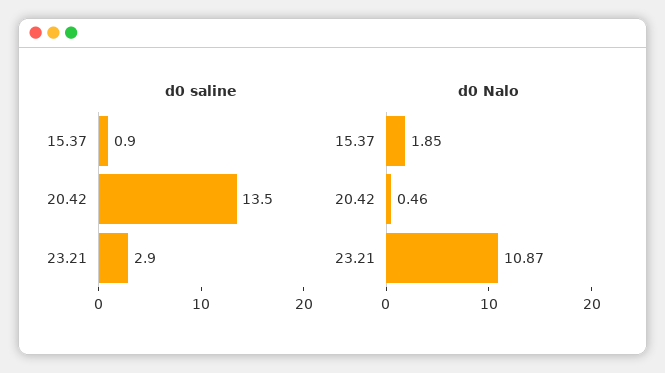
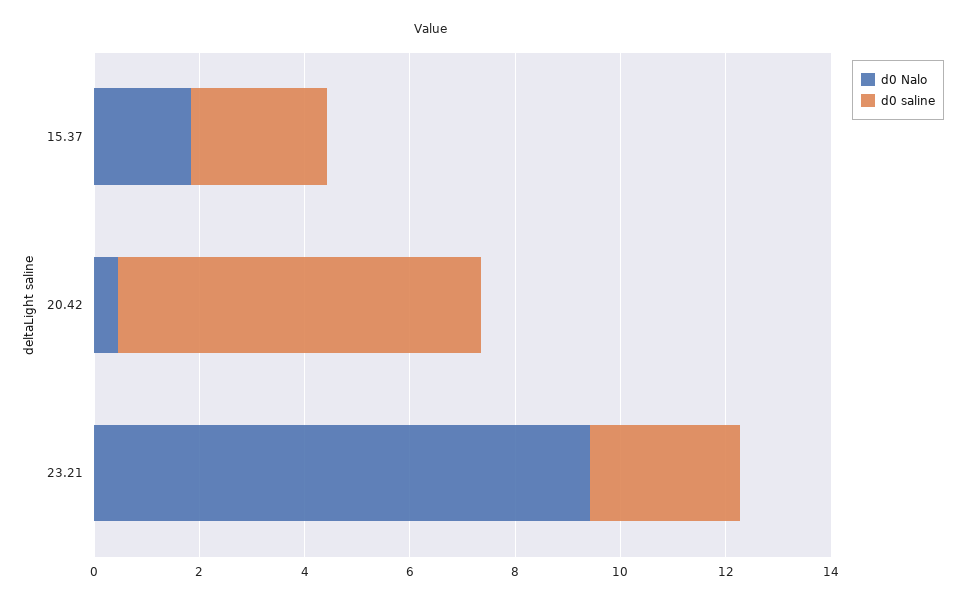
d0 saline, 15.37: 0.9 -> 2.5
d0 saline, 20.42: 13.5 -> 7
d0 Nalo, 23.21: 10.87 -> 9.5

